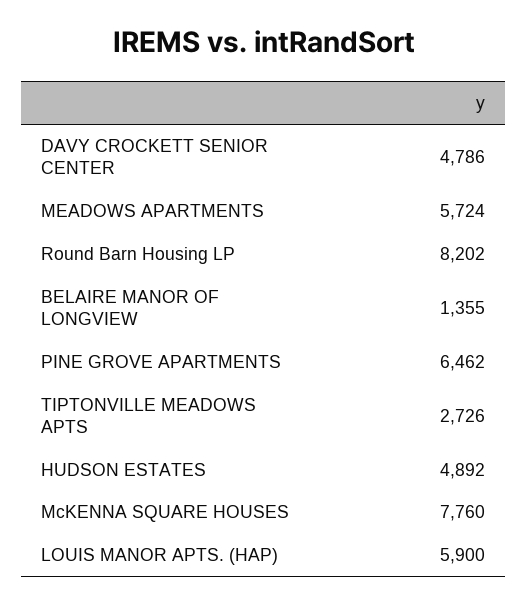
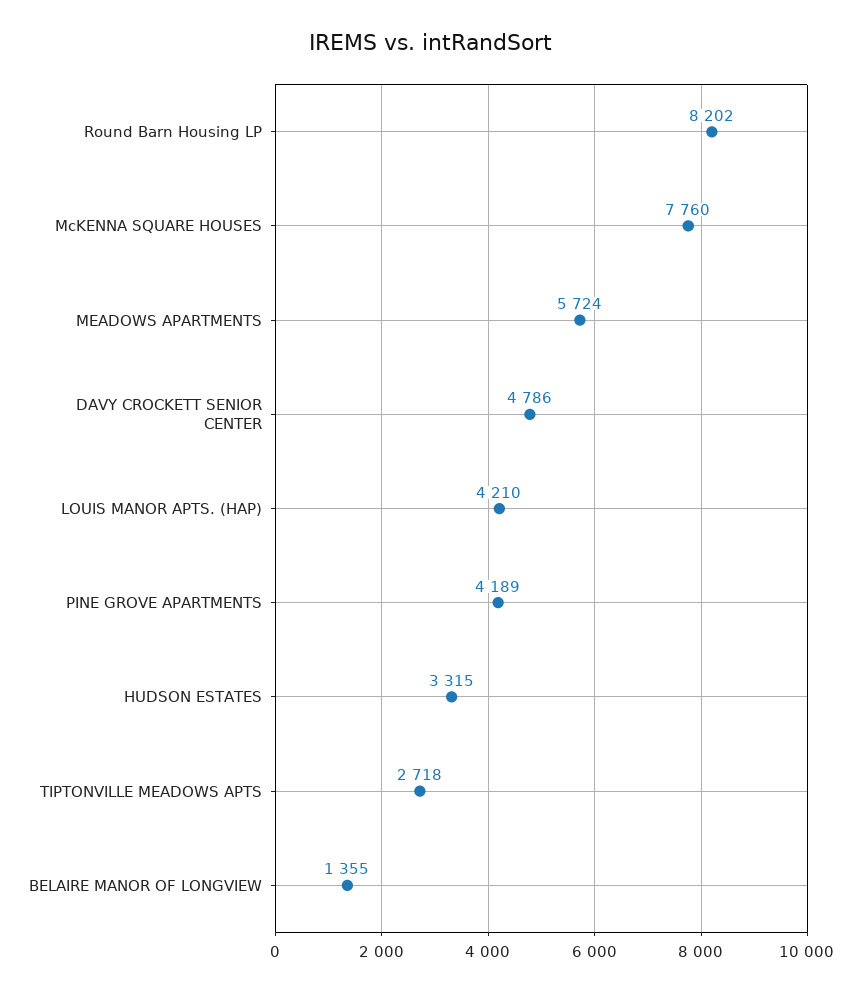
PINE GROVE APARTMENTS: 6462 -> 4189
TIPTONVILLE MEADOWS APTS: 2726 -> 2718
HUDSON ESTATES: 4892 -> 3315
LOUIS MANOR APTS. (HAP): 5900 -> 4210

